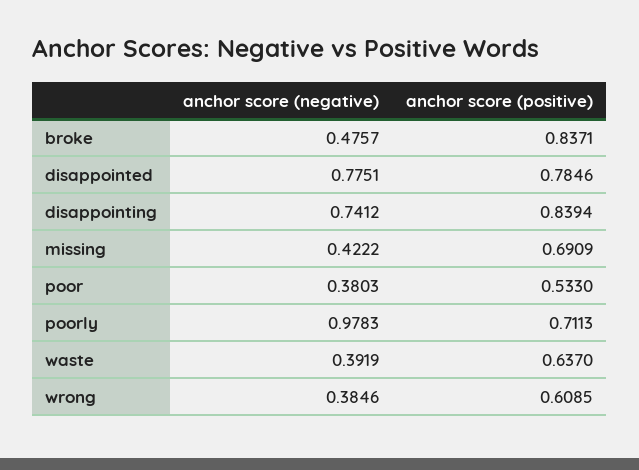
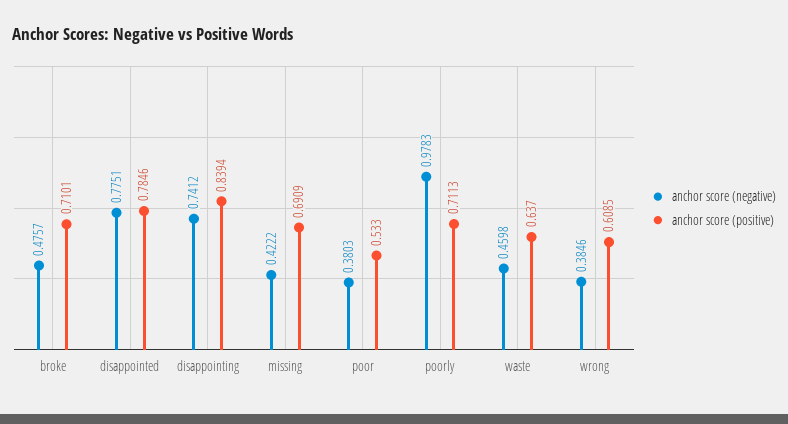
anchor score (positive), broke: 0.8371 -> 0.7101
anchor score (negative), waste: 0.3919 -> 0.4598

